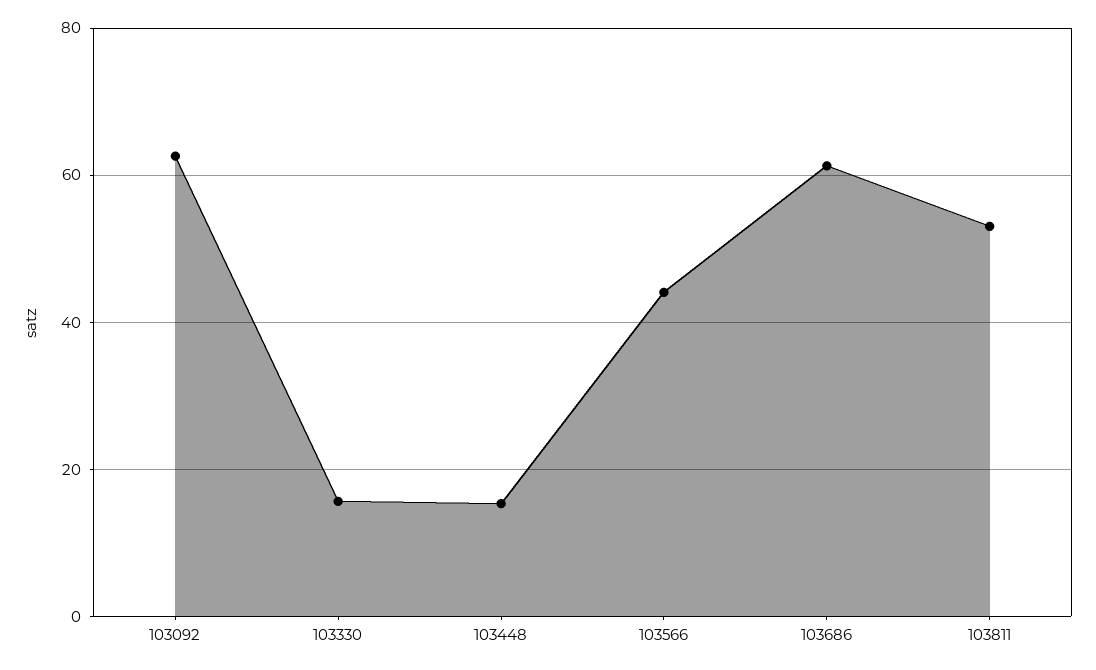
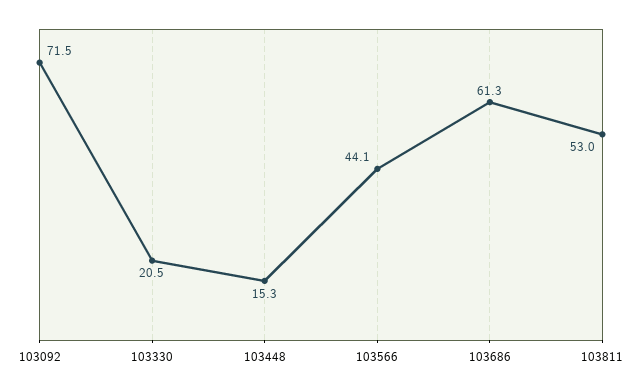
103092: 62 -> 71.5
103330: 16 -> 20.5

